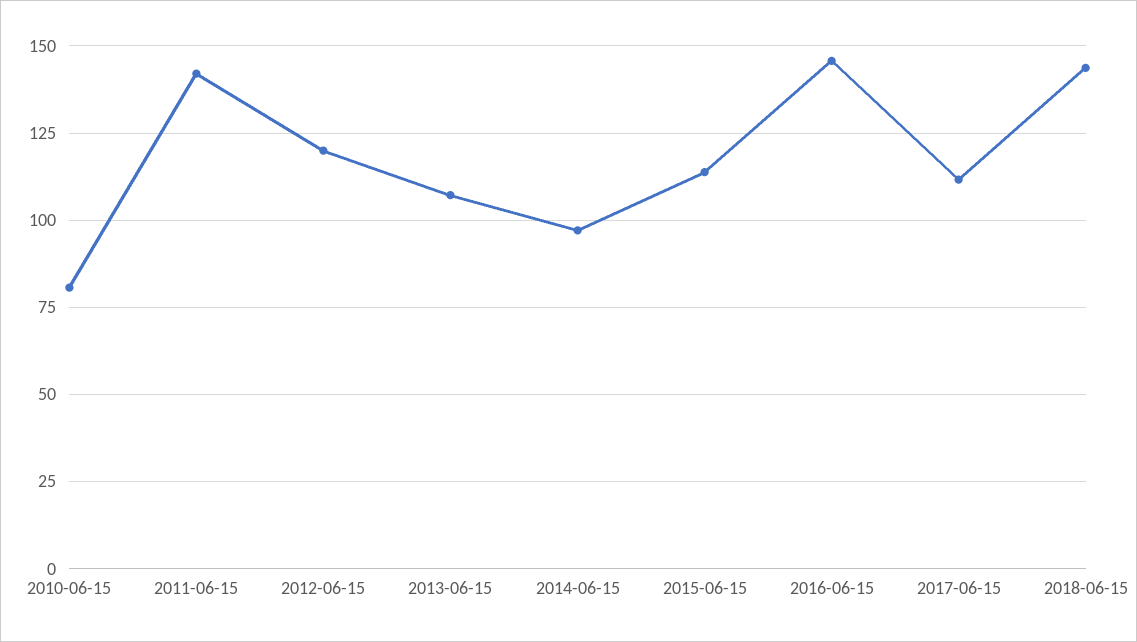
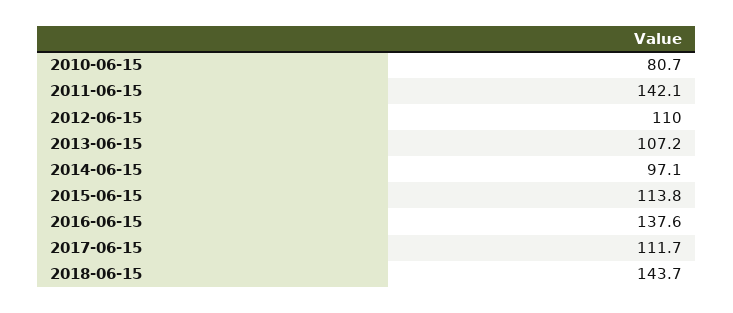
2012-06-15: 120 -> 110
2016-06-15: 145 -> 137.6

